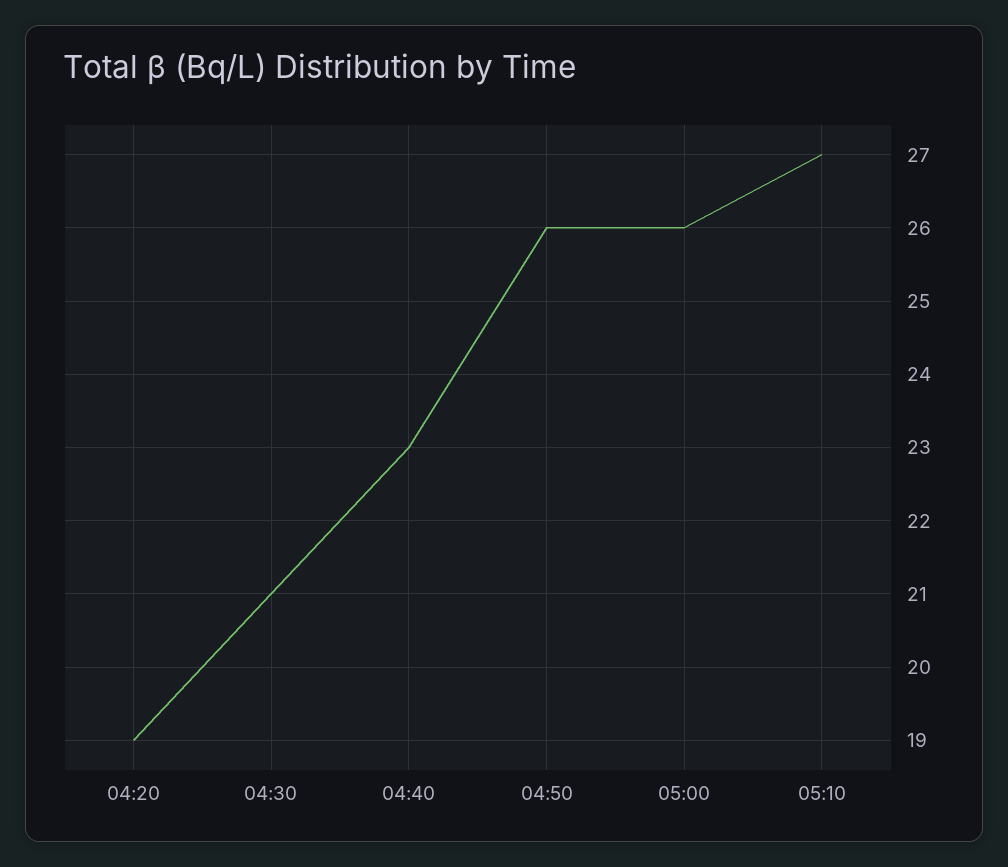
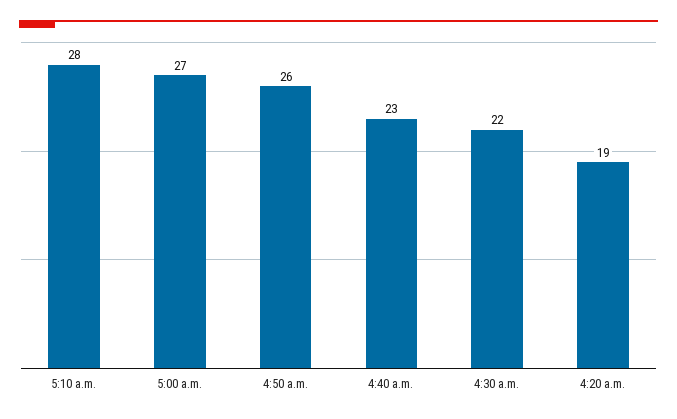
04:30: 21 -> 22
05:00: 26 -> 27
05:10: 27 -> 28

